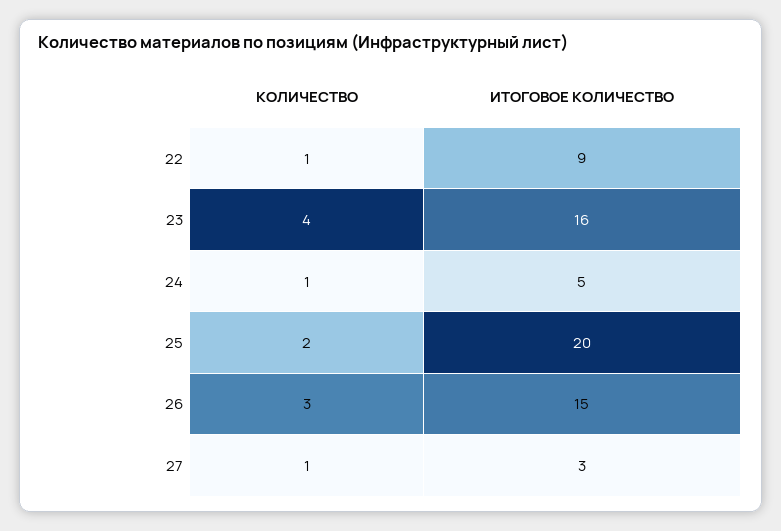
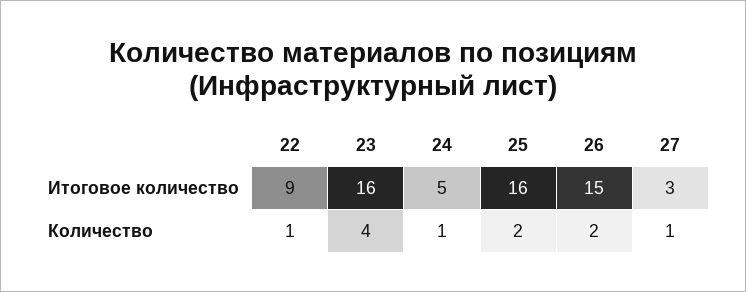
ИТОГОВОЕ КОЛИЧЕСТВО, 25: 20 -> 16
КОЛИЧЕСТВО, 26: 3 -> 2

